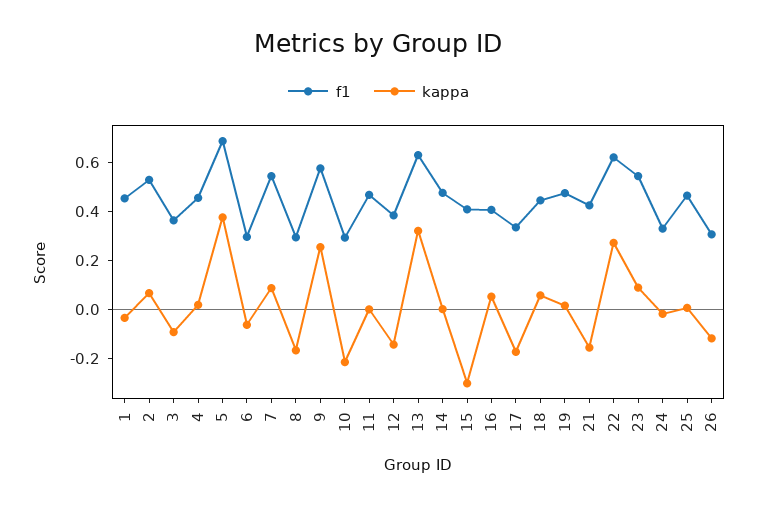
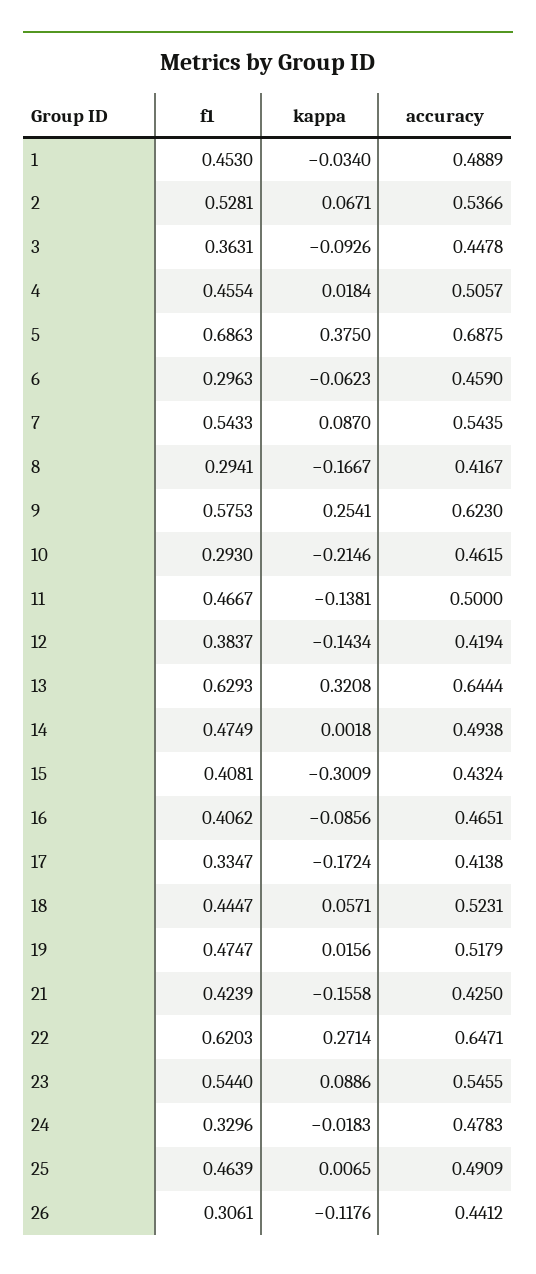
kappa, 11: 0 -> -0.1381
kappa, 16: 0.05 -> -0.0856
accuracy, 1: none -> 0.4889
accuracy, 2: none -> 0.5366
accuracy, 3: none -> 0.4478
accuracy, 4: none -> 0.5057
accuracy, 5: none -> 0.6875
accuracy, 6: none -> 0.459
accuracy, 7: none -> 0.5435
accuracy, 8: none -> 0.4167
accuracy, 9: none -> 0.623
accuracy, 10: none -> 0.4615
accuracy, 11: none -> 0.5
accuracy, 12: none -> 0.4194
accuracy, 13: none -> 0.6444
accuracy, 14: none -> 0.4938
accuracy, 15: none -> 0.4324
accuracy, 16: none -> 0.4651
accuracy, 17: none -> 0.4138
accuracy, 18: none -> 0.5231
accuracy, 19: none -> 0.5179
accuracy, 21: none -> 0.425
accuracy, 22: none -> 0.6471
accuracy, 23: none -> 0.5455
accuracy, 24: none -> 0.4783
accuracy, 25: none -> 0.4909
accuracy, 26: none -> 0.4412

